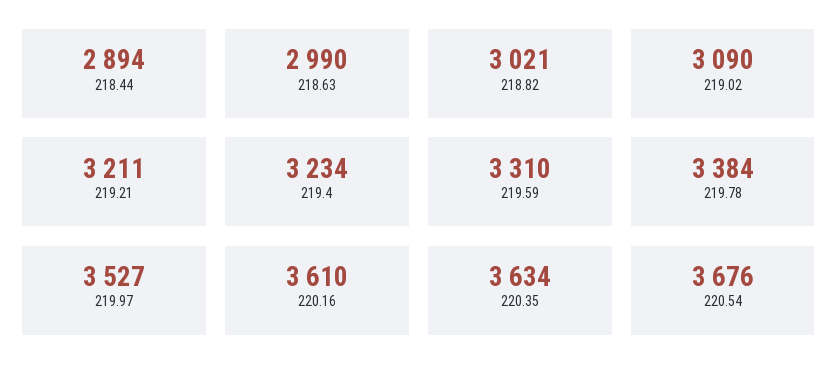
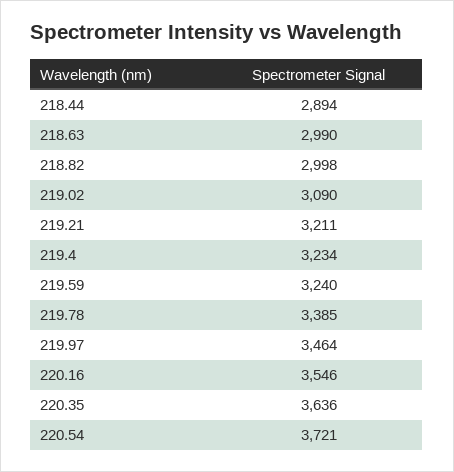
218.82: 3021 -> 2998
219.59: 3310 -> 3240
219.78: 3384 -> 3385
219.97: 3527 -> 3464
220.16: 3610 -> 3546
220.35: 3634 -> 3636
220.54: 3676 -> 3721

